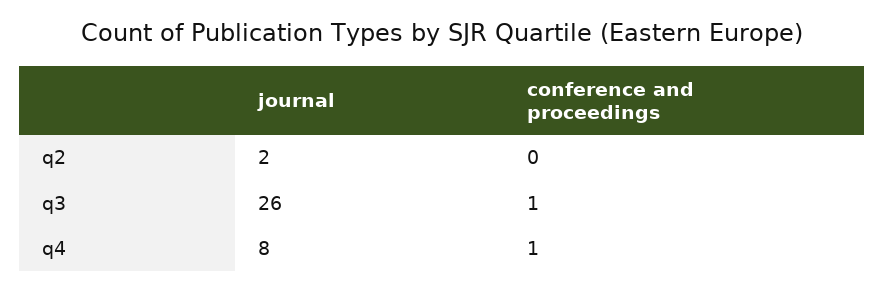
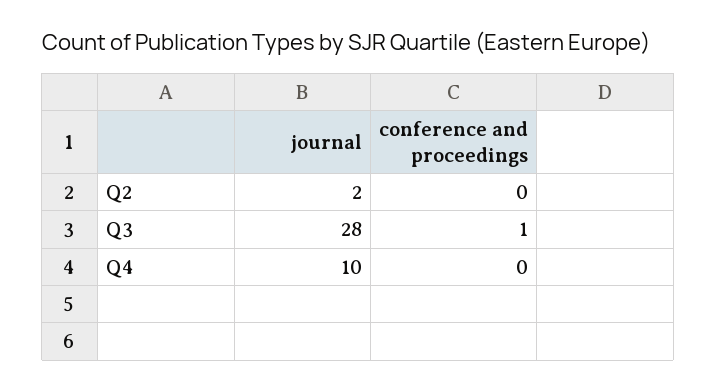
journal, q3: 26 -> 28
journal, q4: 8 -> 10
conference and proceedings, q4: 1 -> 0

